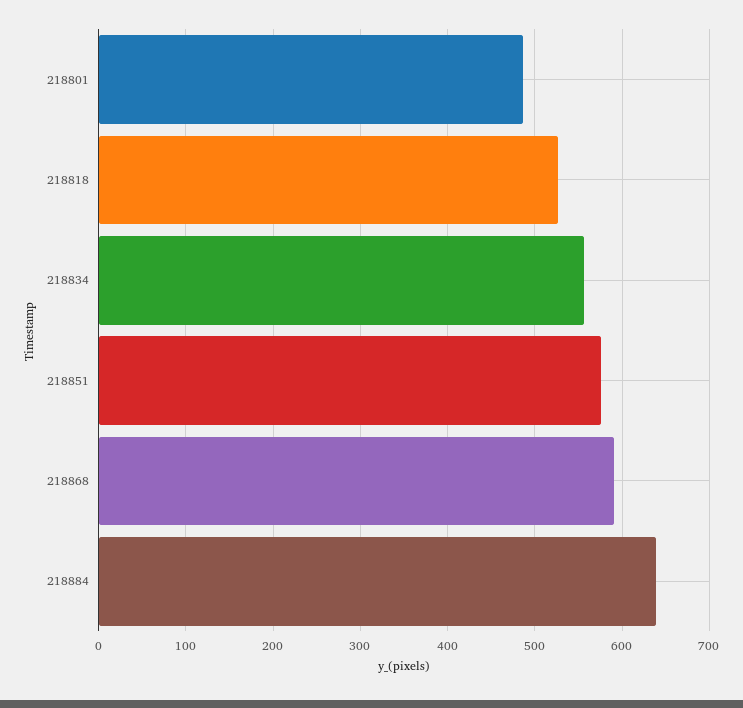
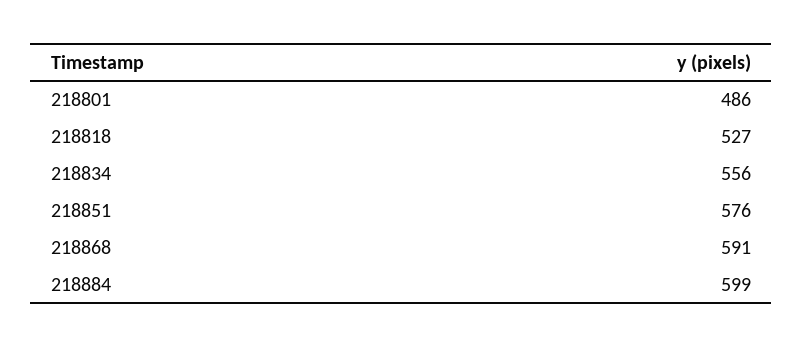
218884: 640 -> 599

